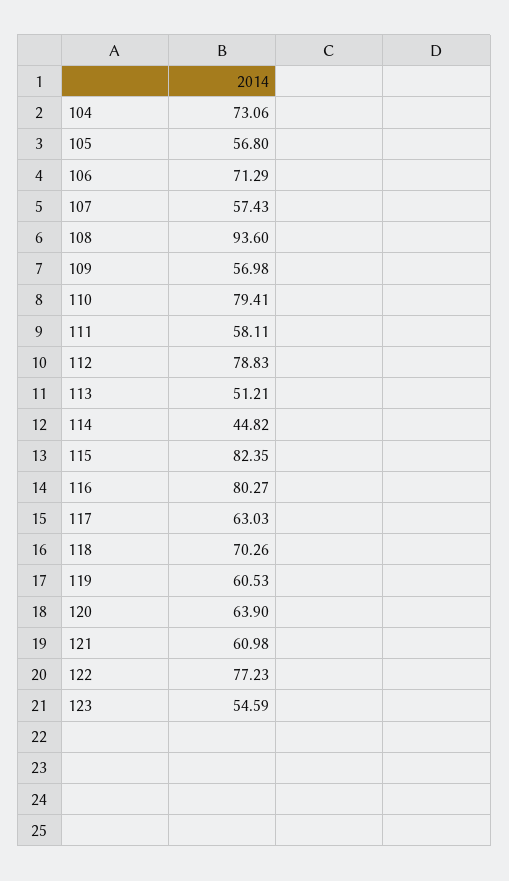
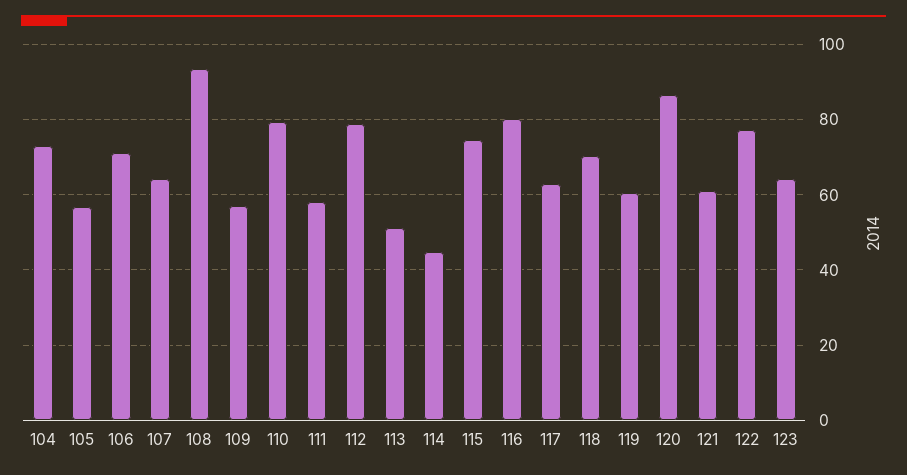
107: 57.43 -> 64
115: 82.35 -> 74
120: 63.9 -> 86
123: 54.59 -> 64

